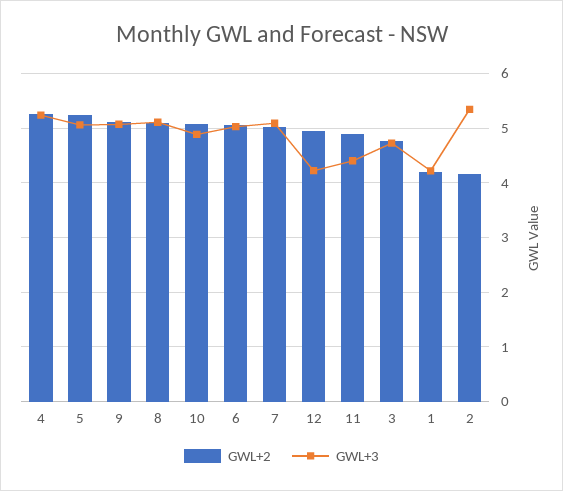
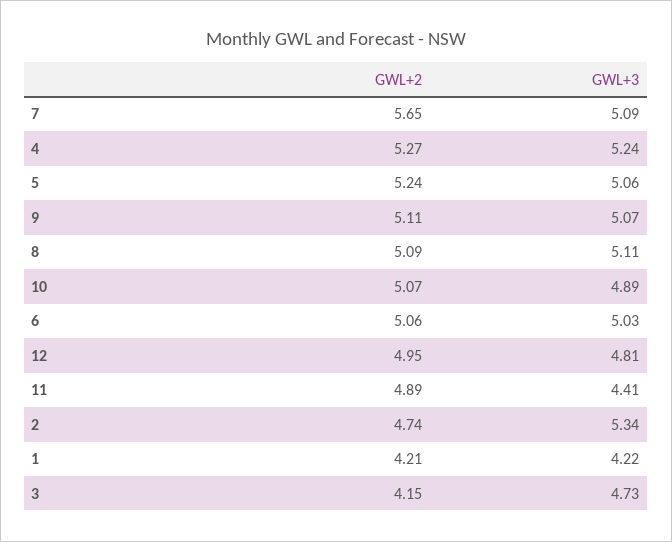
GWL+2, 7: 5 -> 5.65
GWL+3, 12: 4.2 -> 4.81
GWL+2, 3: 4.8 -> 4.15
GWL+2, 2: 4.2 -> 4.74

